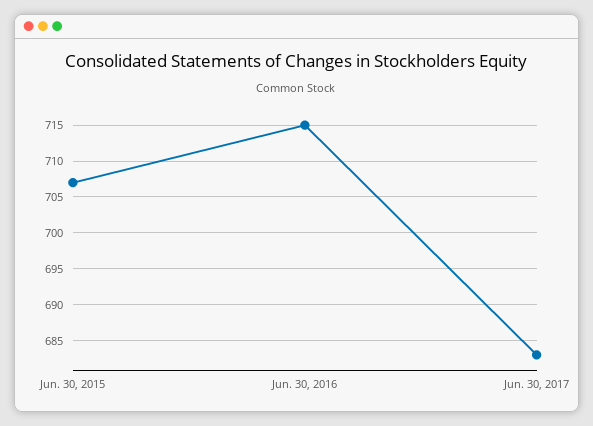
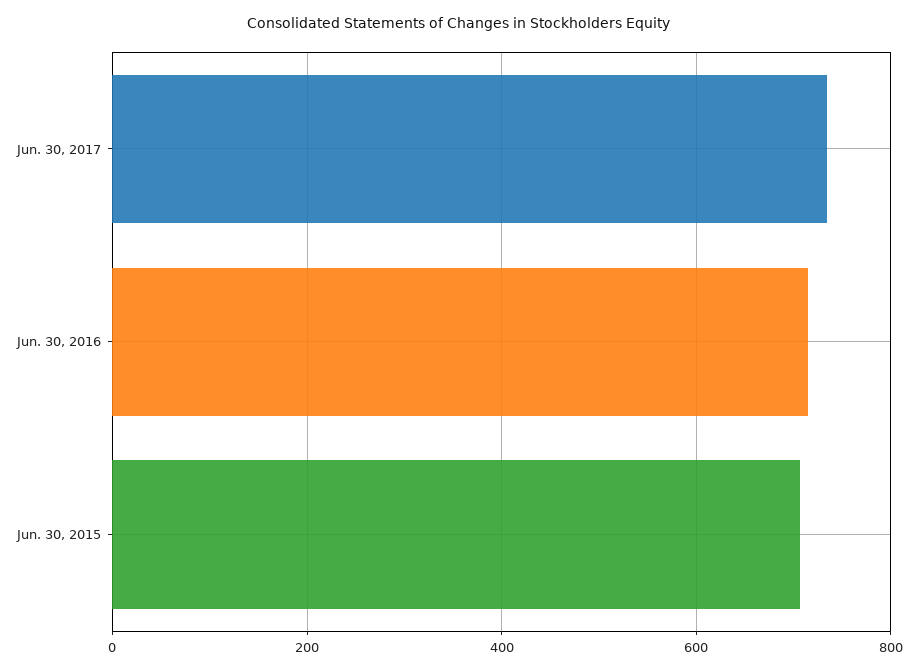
Jun. 30, 2017: 683 -> 740

